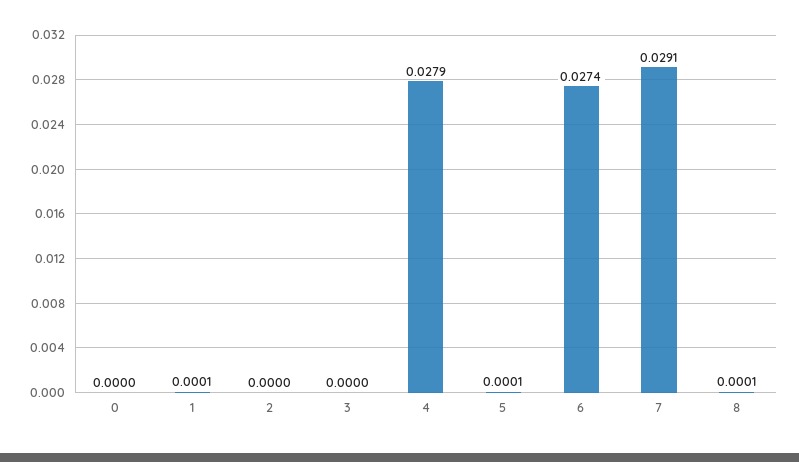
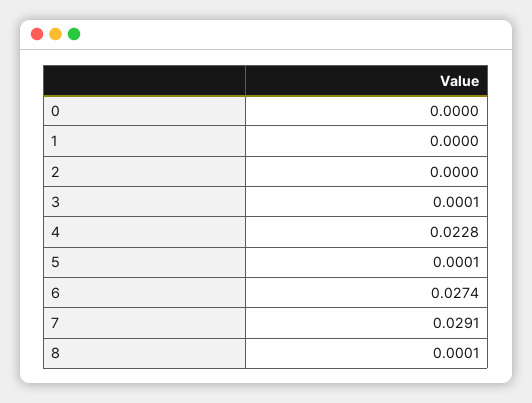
1: 0.0001 -> 0
3: 0 -> 0.0001
4: 0.0279 -> 0.0228

